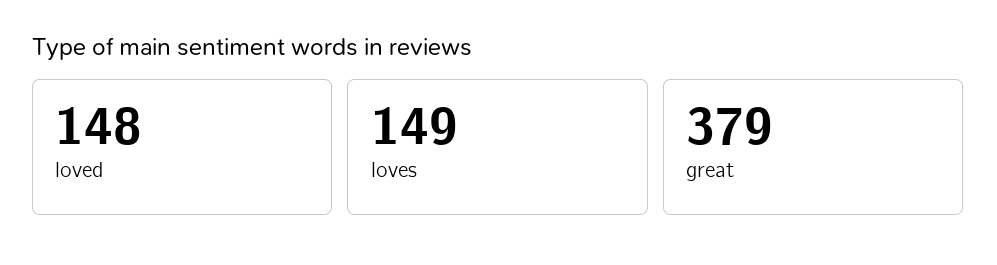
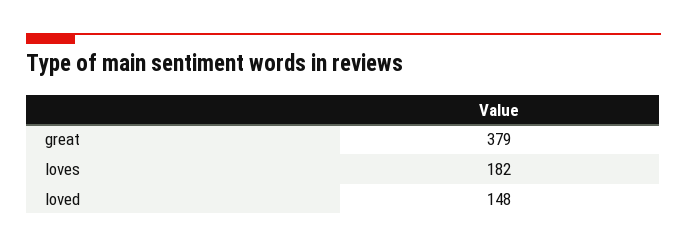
loves: 149 -> 182

